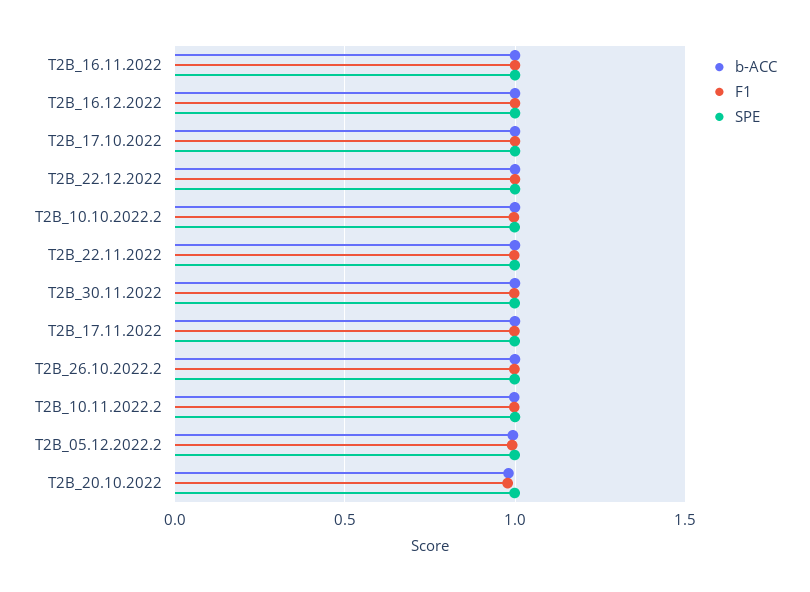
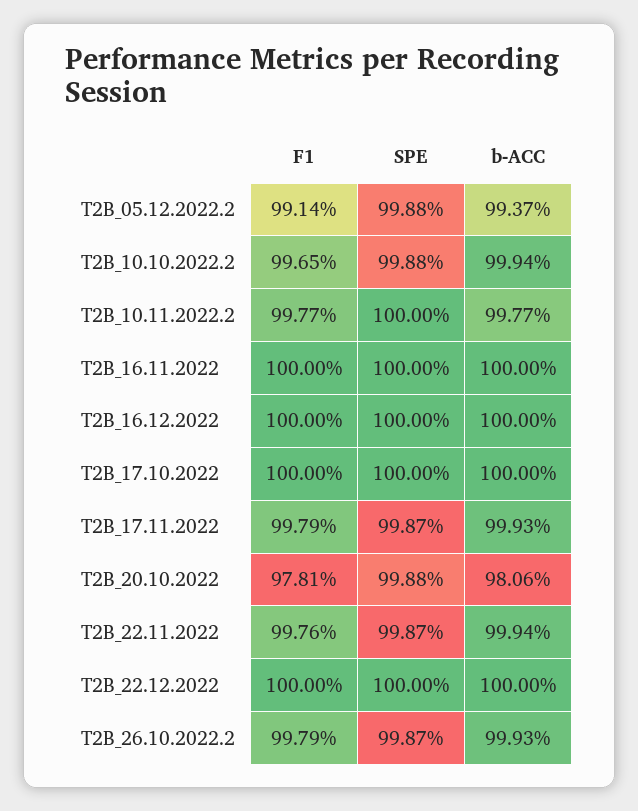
b-ACC, T2B_30.11.2022: 1 -> none
F1, T2B_30.11.2022: 1 -> none
SPE, T2B_30.11.2022: 1 -> none

